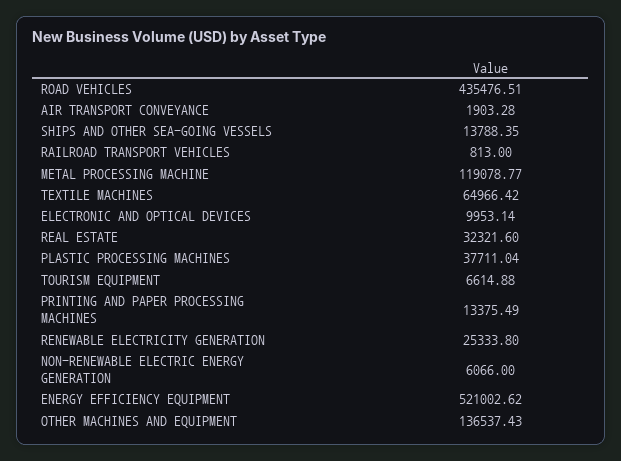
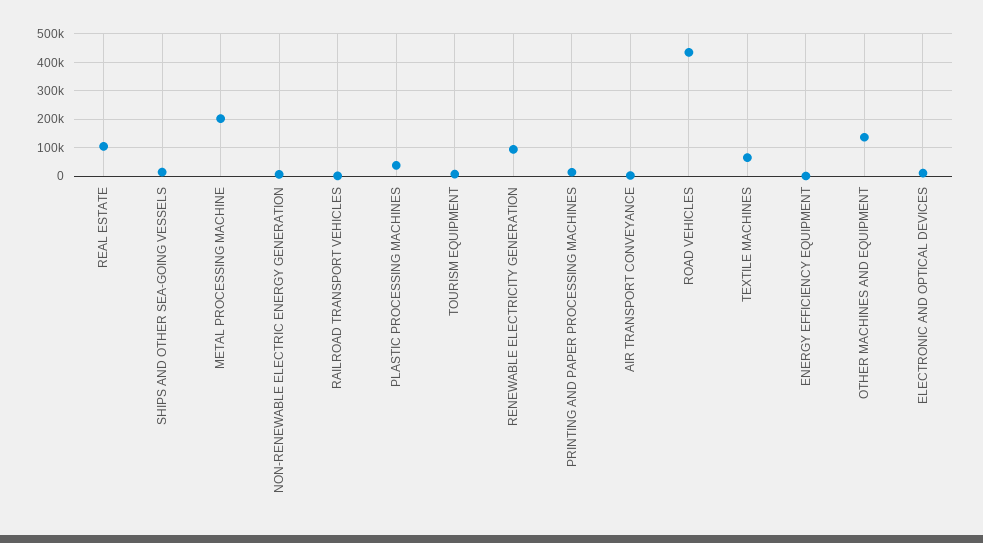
METAL PROCESSING MACHINE: 119078.77 -> 200000
REAL ESTATE: 32321.6 -> 100000
RENEWABLE ELECTRICITY GENERATION: 25333.8 -> 100000
ENERGY EFFICIENCY EQUIPMENT: 521002.62 -> 0

